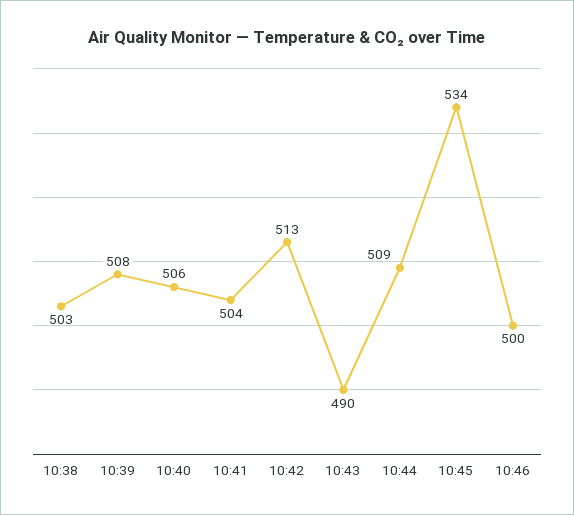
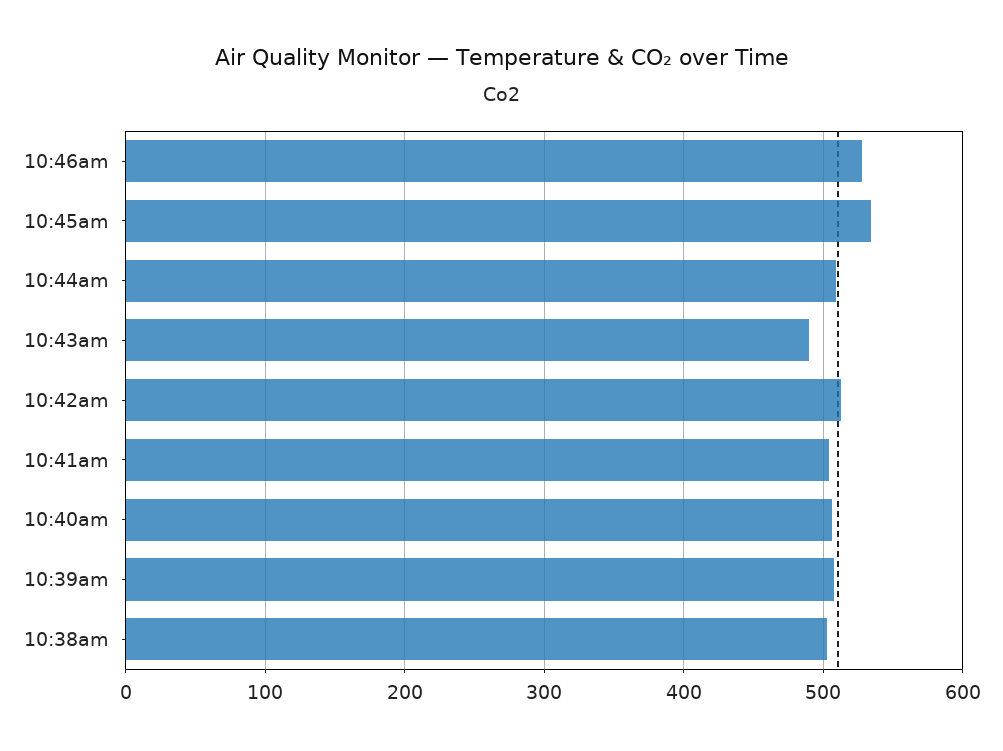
10:46: 500 -> 530

